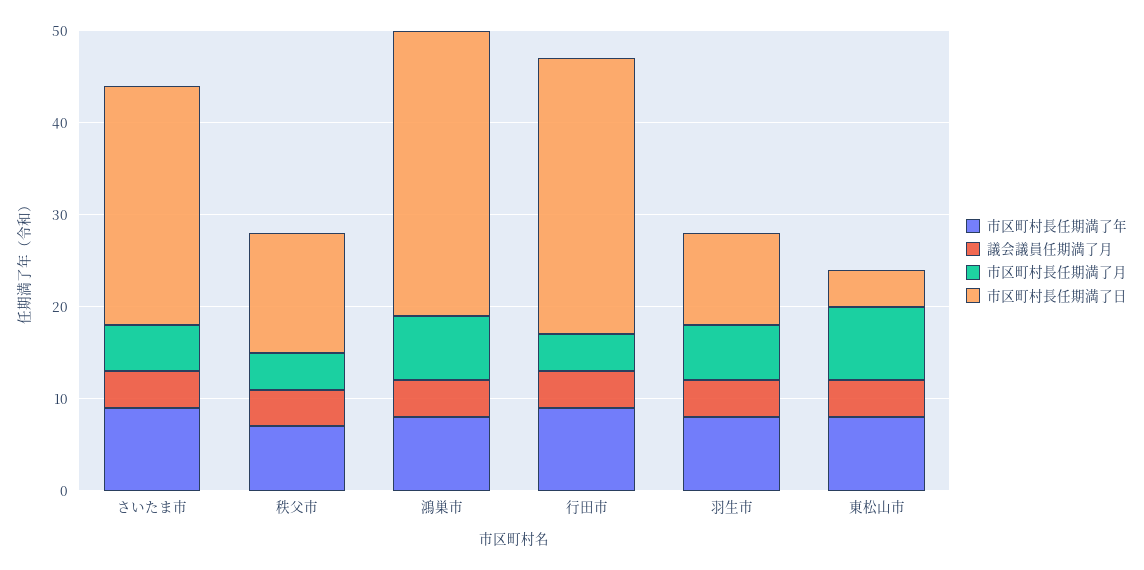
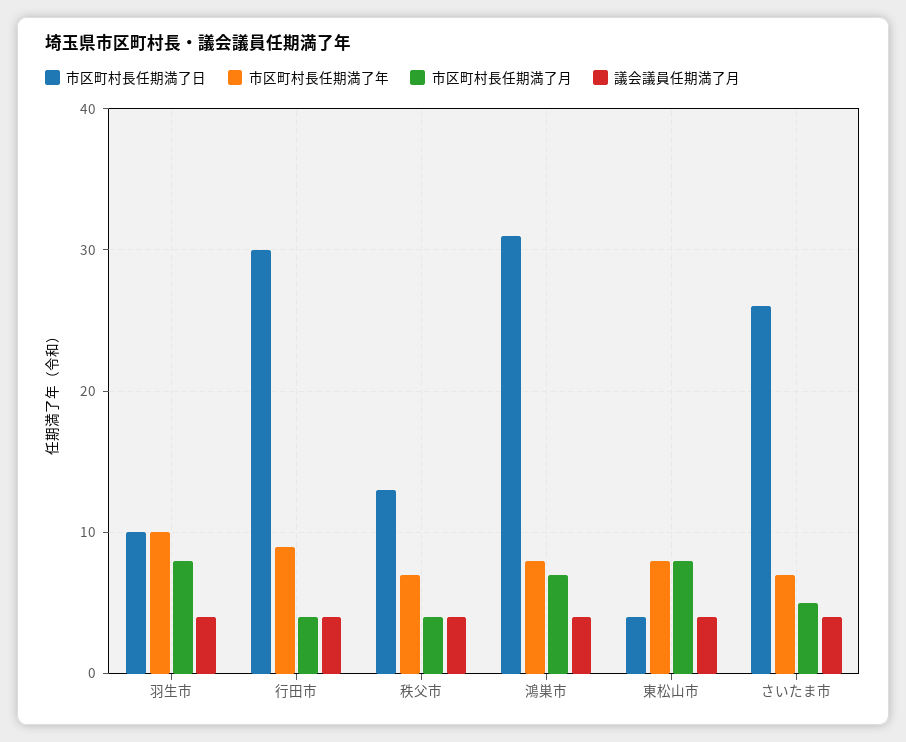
市区町村長任期満了年, さいたま市: 9 -> 7
市区町村長任期満了年, 羽生市: 8 -> 10
市区町村長任期満了月, 羽生市: 6 -> 8

